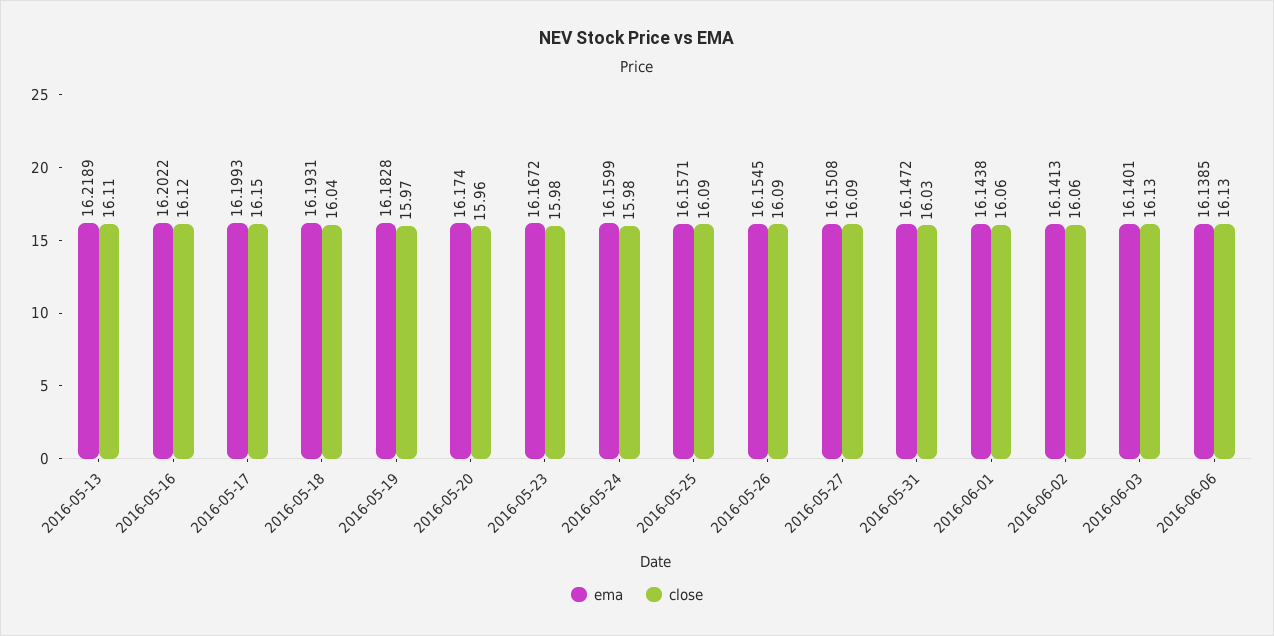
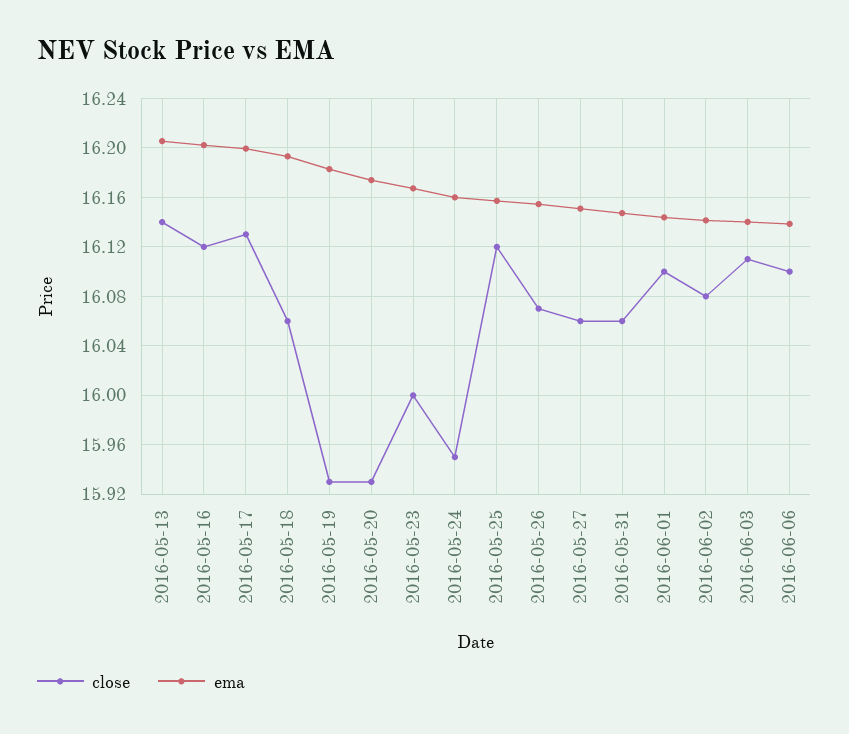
ema, 2016-05-13: 16.2189 -> 16.205
close, 2016-05-13: 16.11 -> 16.14
close, 2016-05-17: 16.15 -> 16.13
close, 2016-05-18: 16.04 -> 16.06
close, 2016-05-19: 15.97 -> 15.93
close, 2016-05-20: 15.96 -> 15.93
close, 2016-05-23: 15.98 -> 16
close, 2016-05-24: 15.98 -> 15.95
close, 2016-05-25: 16.09 -> 16.12
close, 2016-05-26: 16.09 -> 16.07
close, 2016-05-27: 16.09 -> 16.06
close, 2016-05-31: 16.03 -> 16.06
close, 2016-06-01: 16.06 -> 16.1
close, 2016-06-02: 16.06 -> 16.08
close, 2016-06-03: 16.13 -> 16.11
close, 2016-06-06: 16.13 -> 16.1

